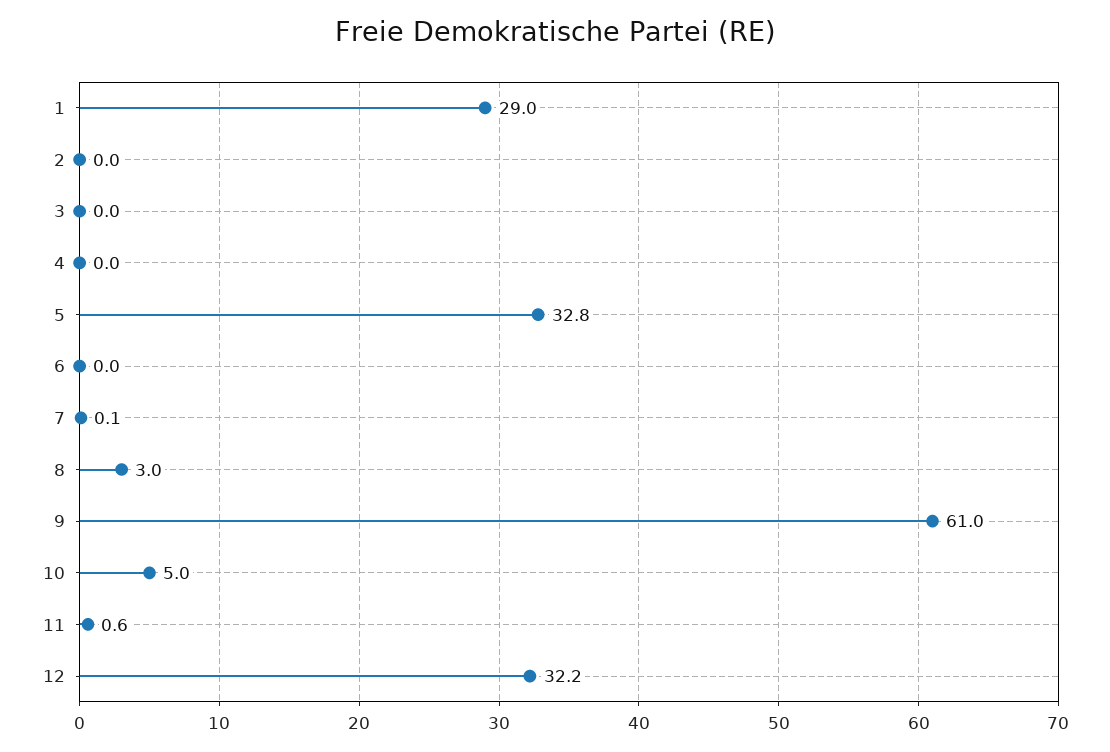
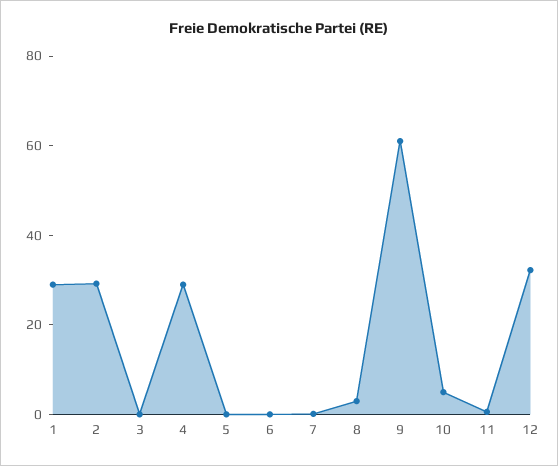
2: 0 -> 30
4: 0 -> 30
5: 32.8 -> 0

